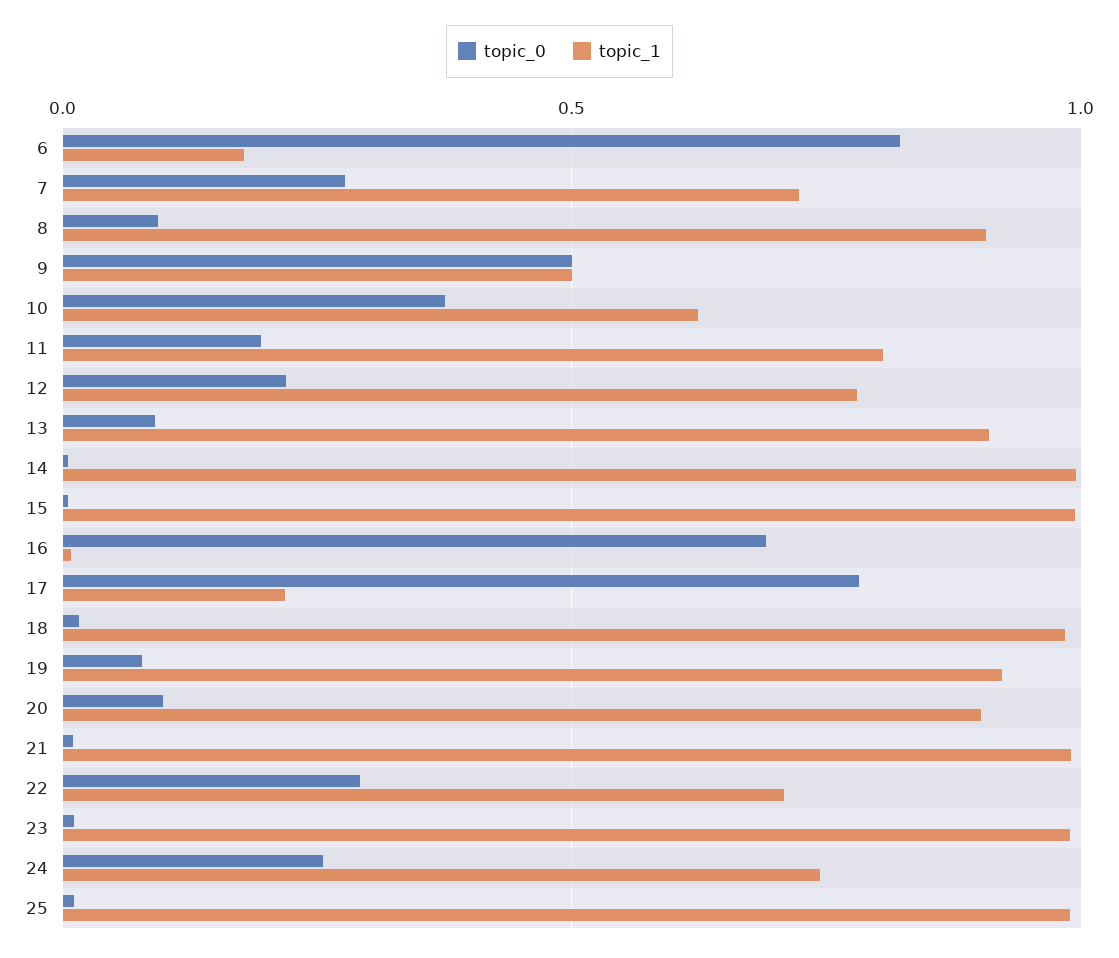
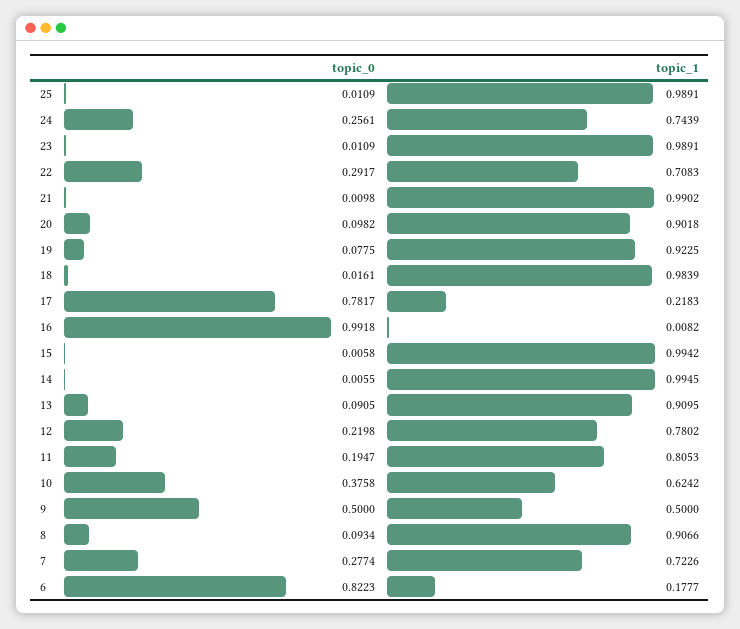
topic_0, 16: 0.7 -> 0.9918

